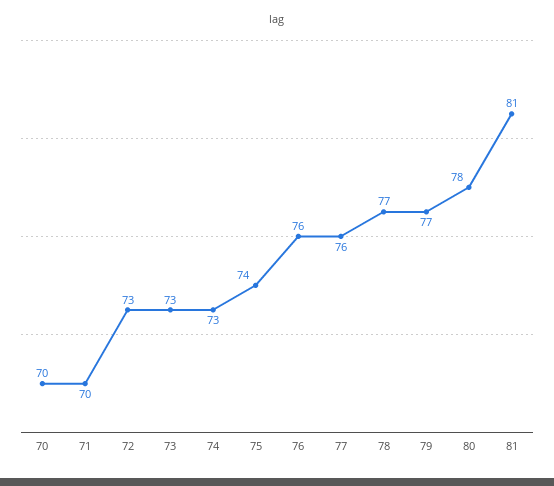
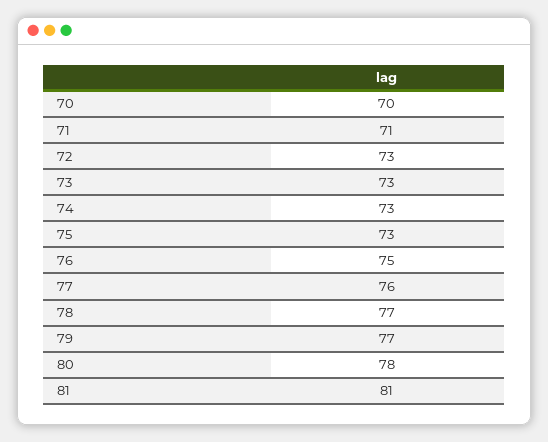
71: 70 -> 71
75: 74 -> 73
76: 76 -> 75

